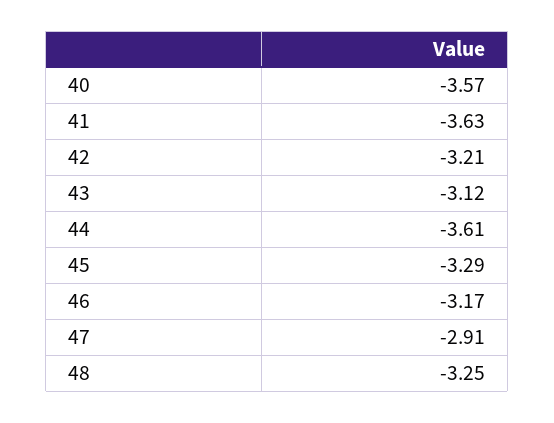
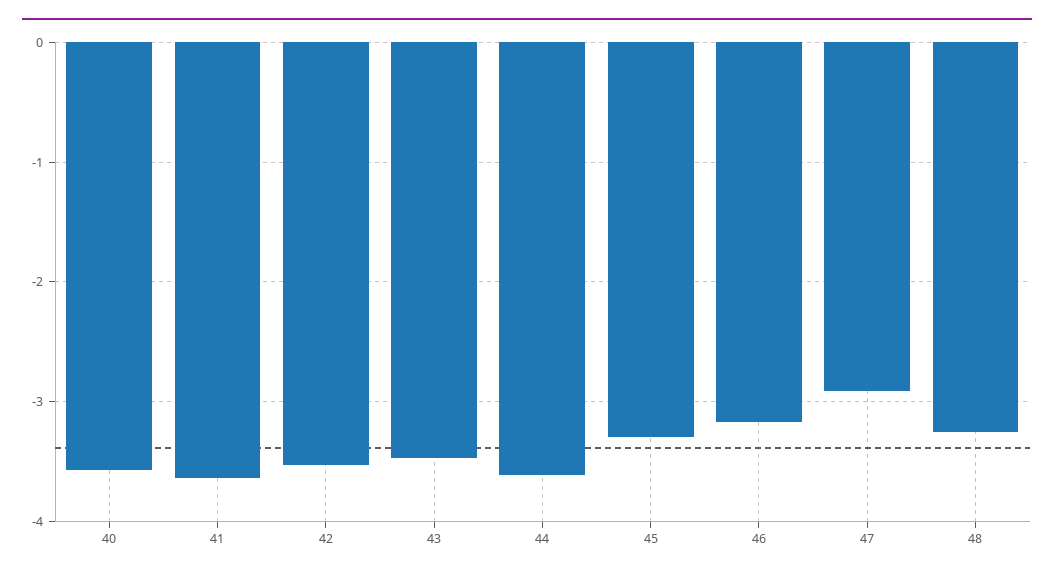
42: -3.21 -> -3.5
43: -3.12 -> -3.5

